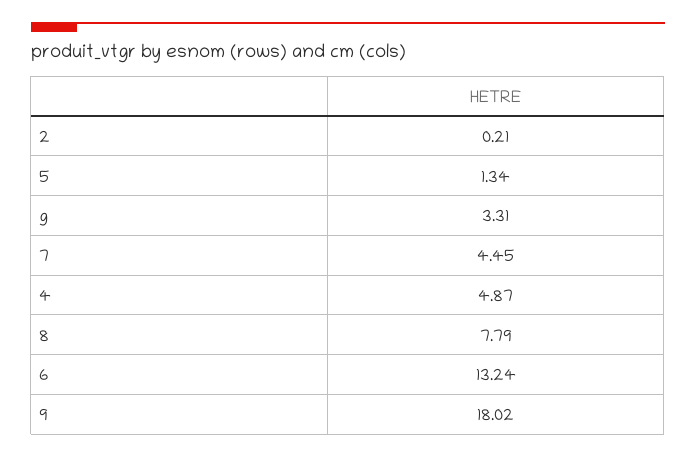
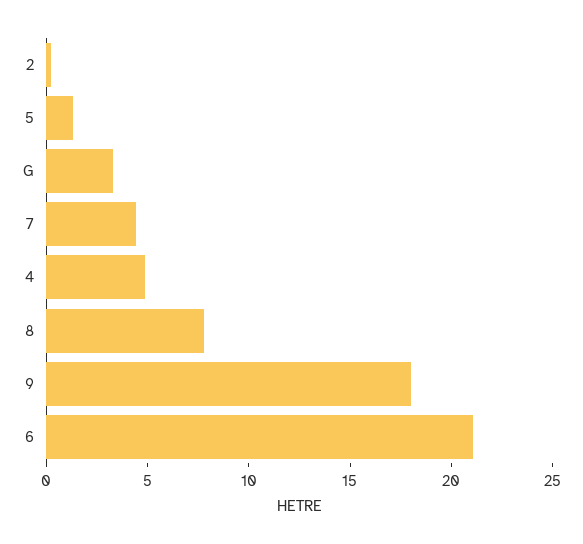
6: 13.24 -> 21

